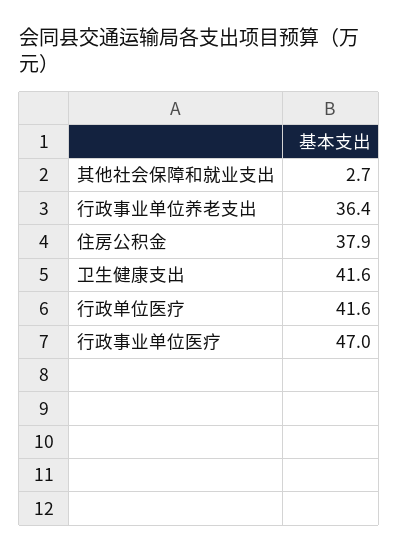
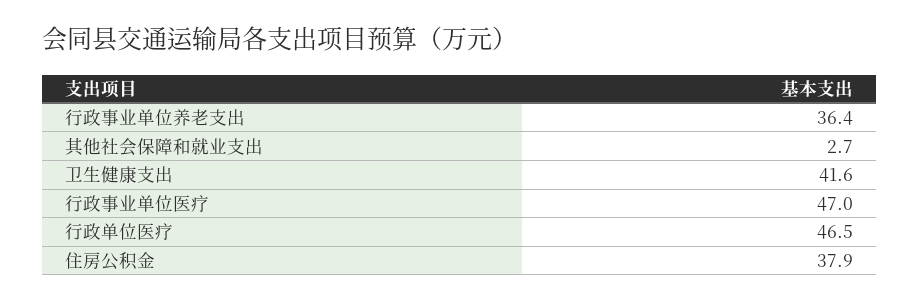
行政单位医疗: 41.6 -> 46.5

